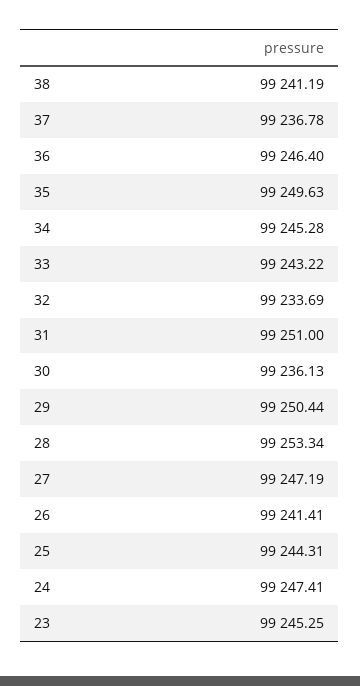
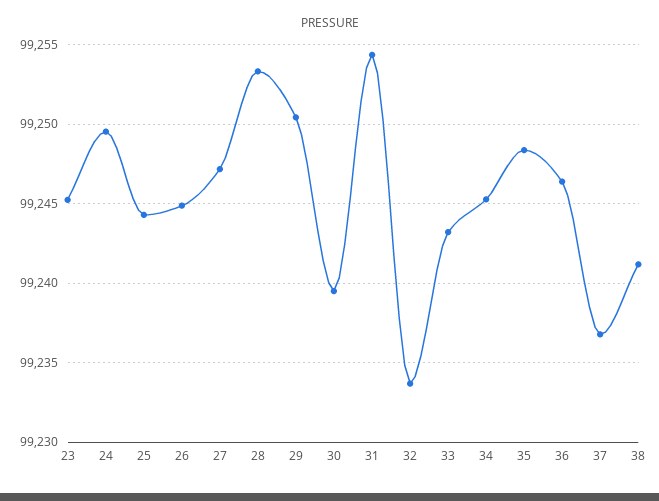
35: 99249.63 -> 99248.5
31: 99251 -> 99254.5
30: 99236.13 -> 99239.5
26: 99241.41 -> 99245
24: 99247.41 -> 99249.5

